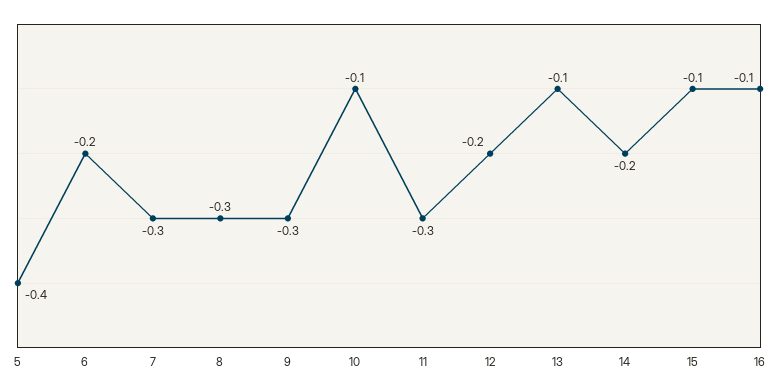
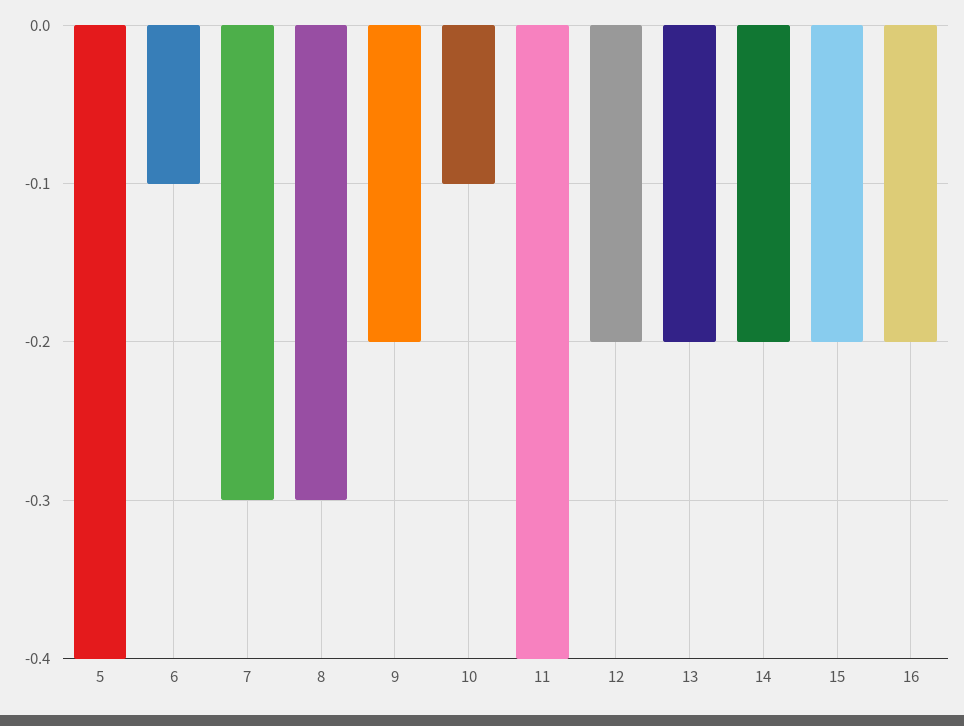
6: -0.2 -> -0.1
9: -0.3 -> -0.2
11: -0.3 -> -0.4
13: -0.1 -> -0.2
15: -0.1 -> -0.2
16: -0.1 -> -0.2

